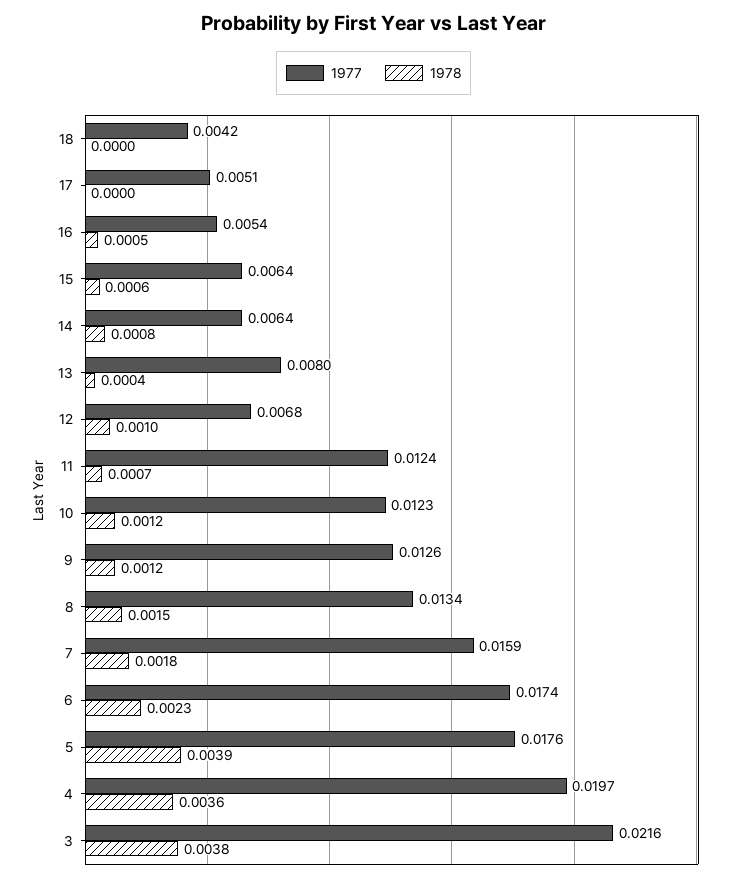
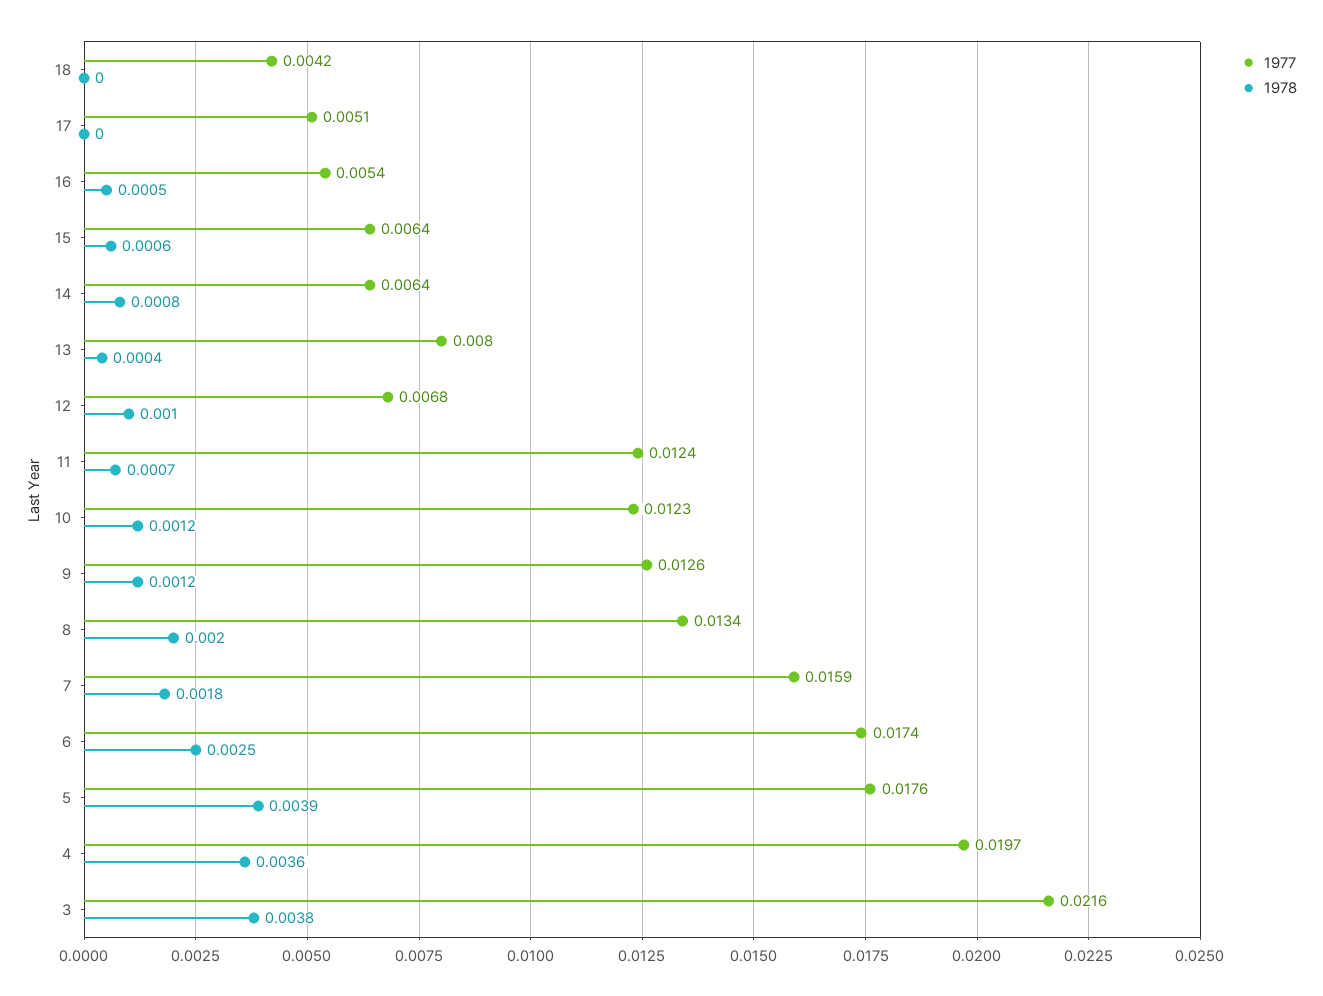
1978, 8: 0.0015 -> 0.002
1978, 6: 0.0023 -> 0.0025

